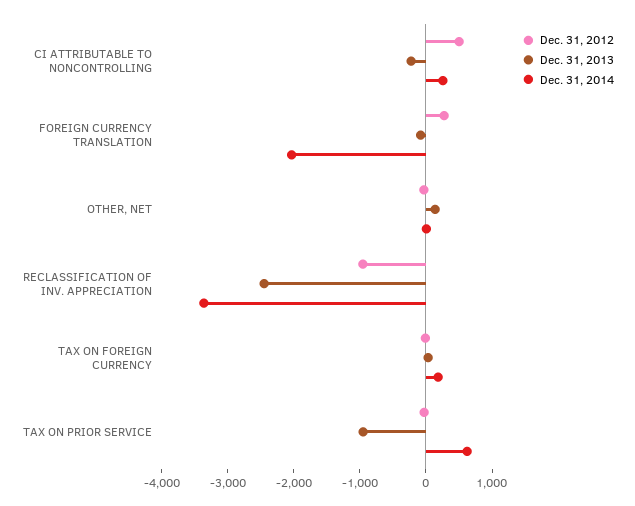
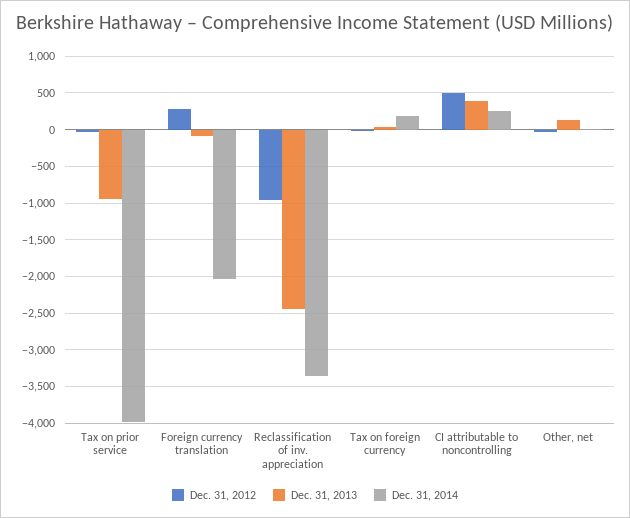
Dec. 31, 2013, CI ATTRIBUTABLE TO NONCONTROLLING: -200 -> 400
Dec. 31, 2014, TAX ON PRIOR SERVICE: 600 -> -4000

